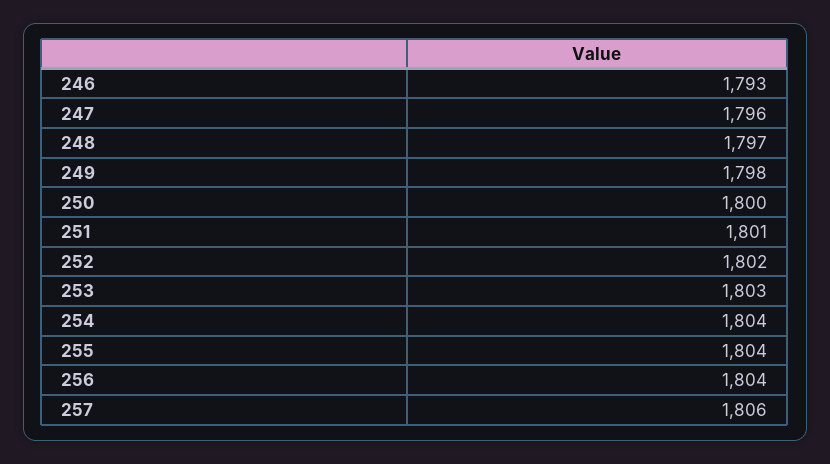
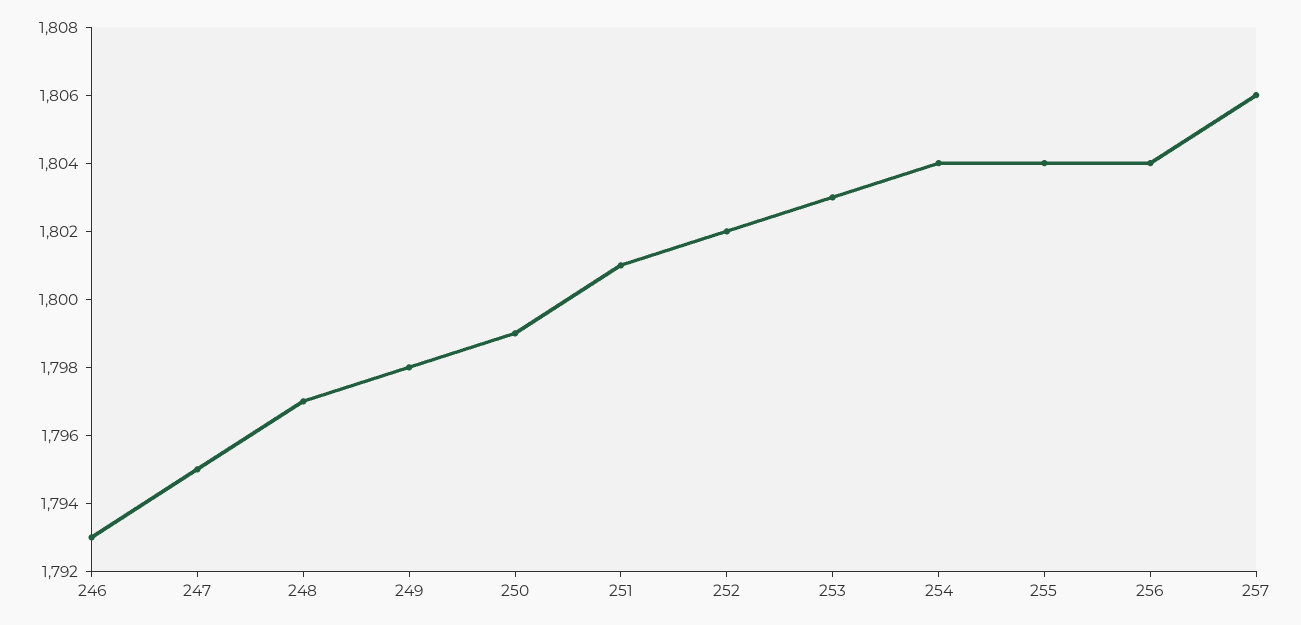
247: 1796 -> 1795
250: 1800 -> 1799

